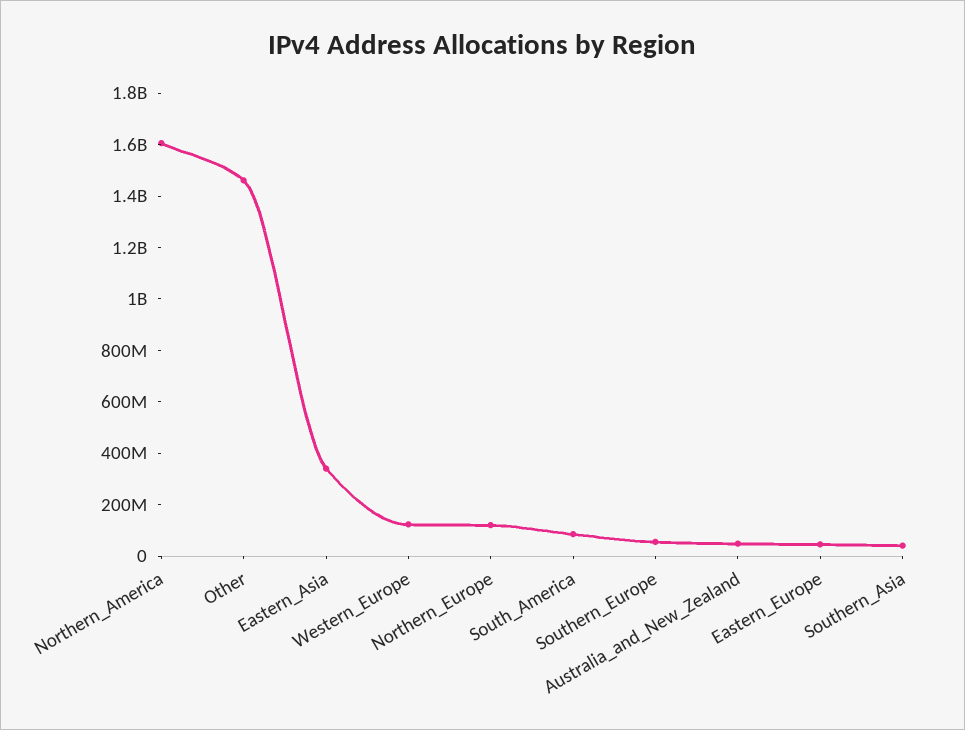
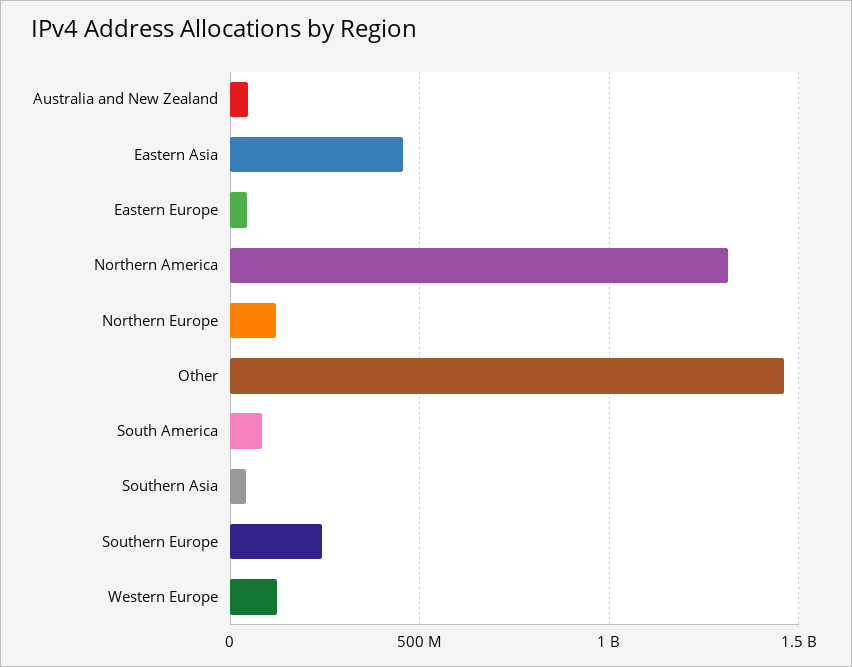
Northern_America: 1600000000 -> 1300000000
Eastern_Asia: 350000000 -> 450000000
Southern_Europe: 50000000 -> 250000000

